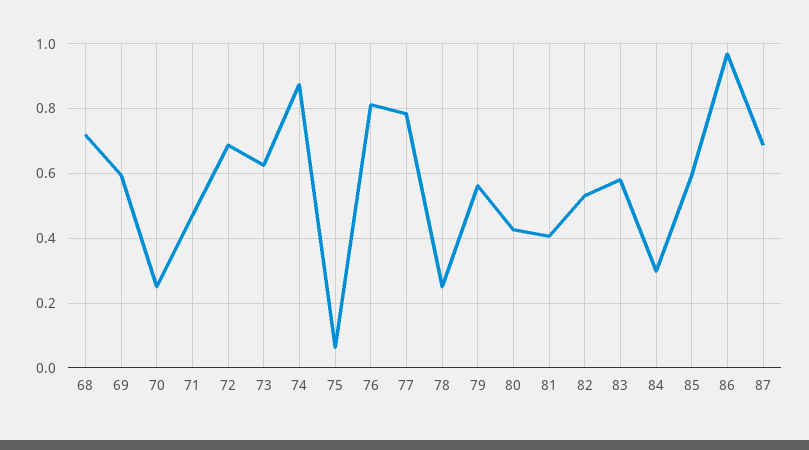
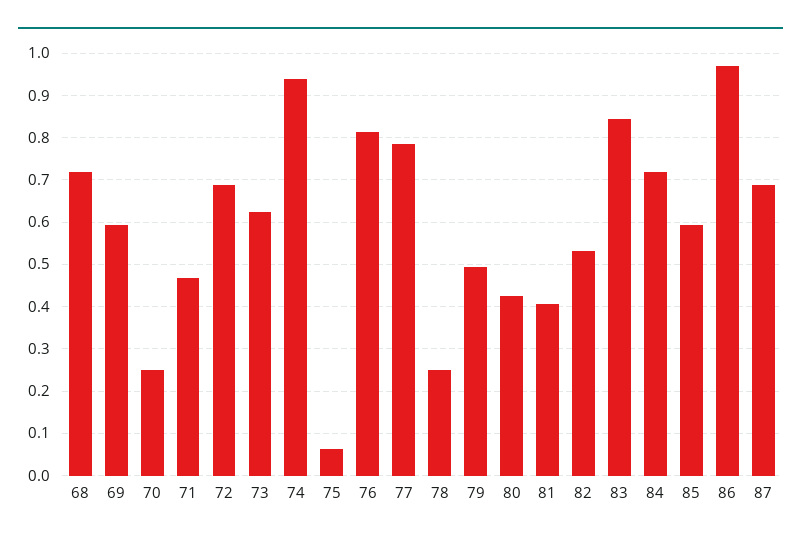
74: 0.88 -> 0.94
79: 0.56 -> 0.5
83: 0.58 -> 0.84
84: 0.3 -> 0.72

